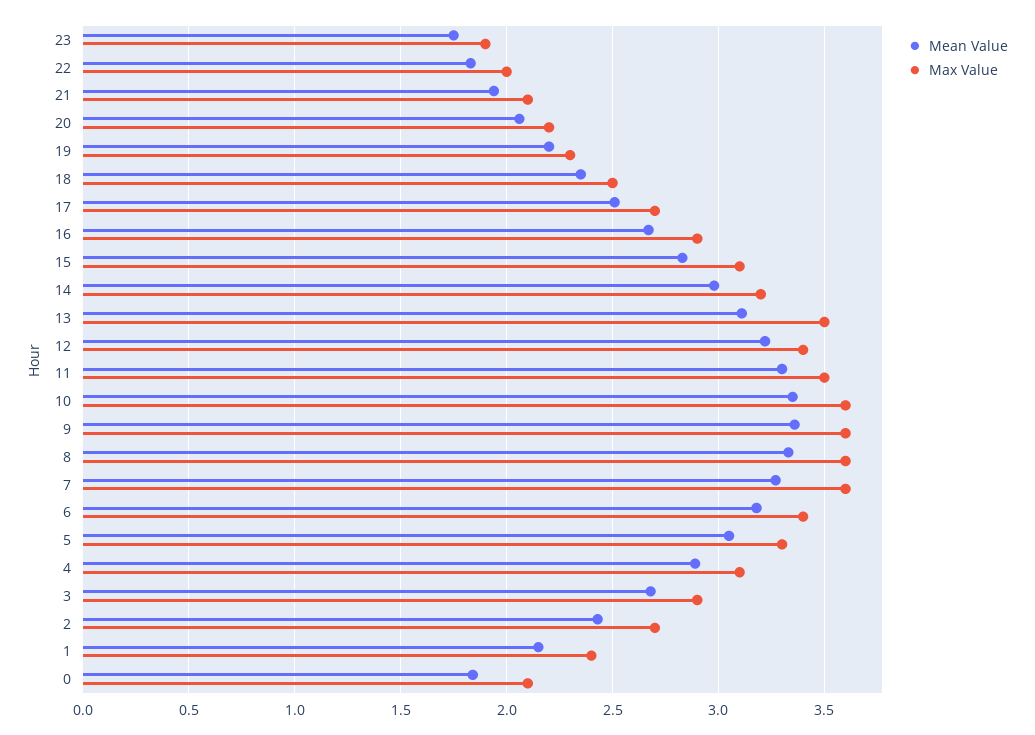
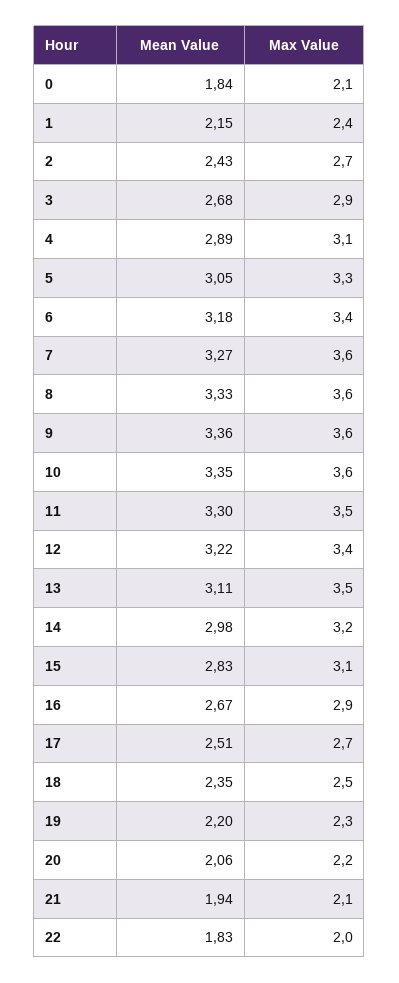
Mean Value, 23: 1.75 -> none
Max Value, 23: 1.9 -> none

